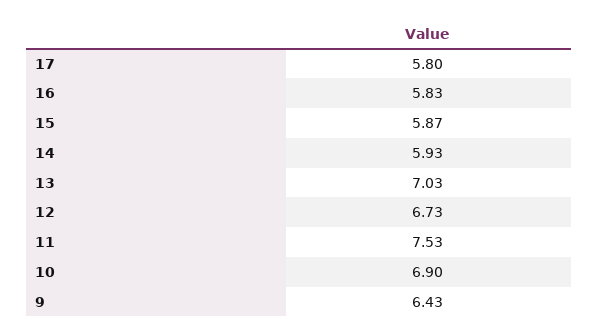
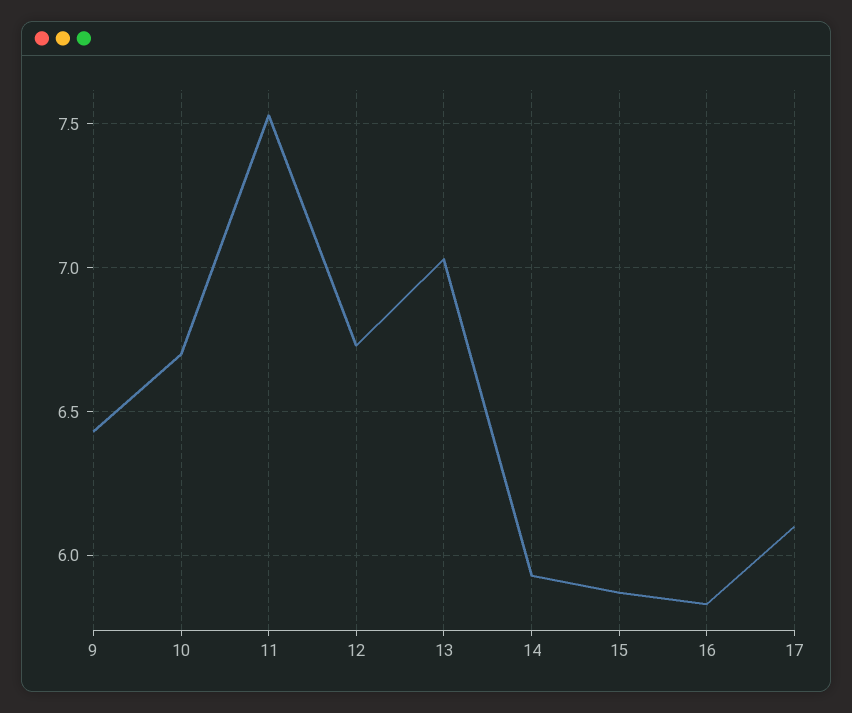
17: 5.8 -> 6.1
10: 6.9 -> 6.7

